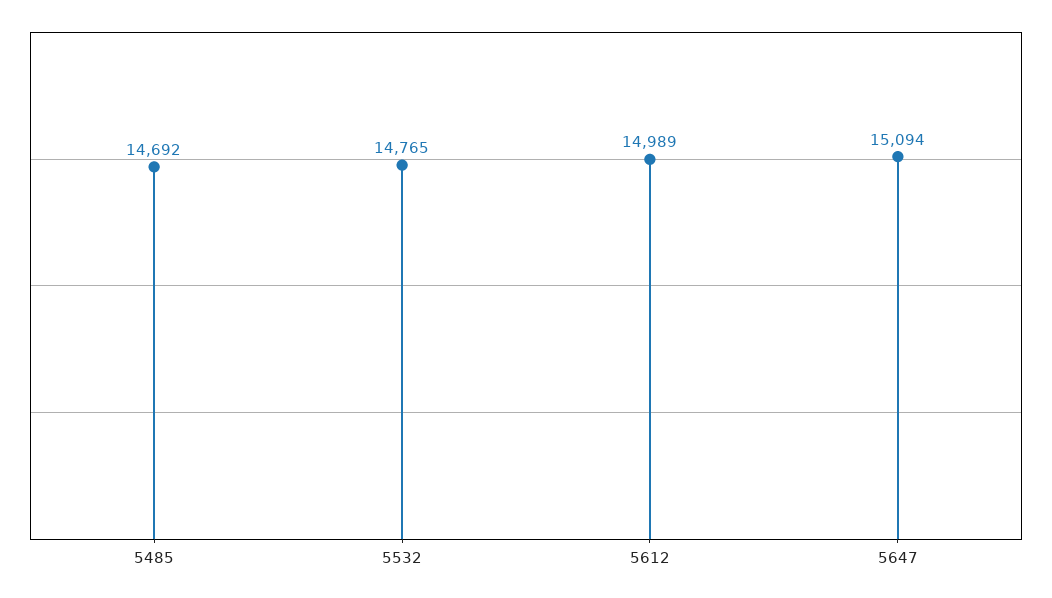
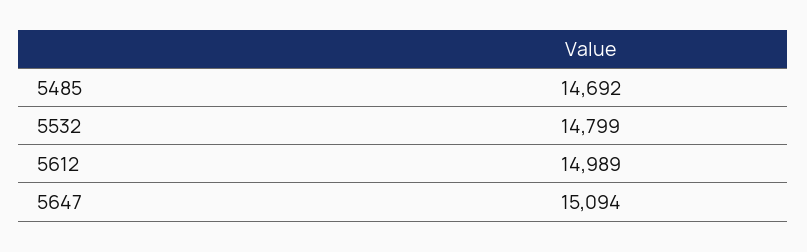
5532: 14765 -> 14799

